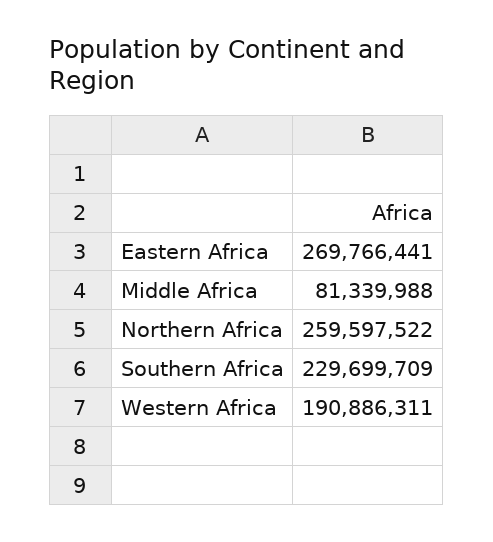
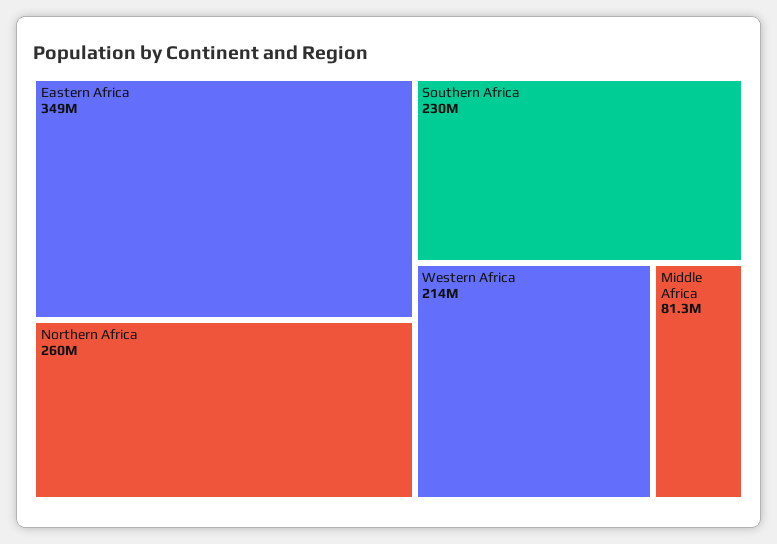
Eastern Africa: 269766441 -> 349000000
Western Africa: 190886311 -> 214000000

